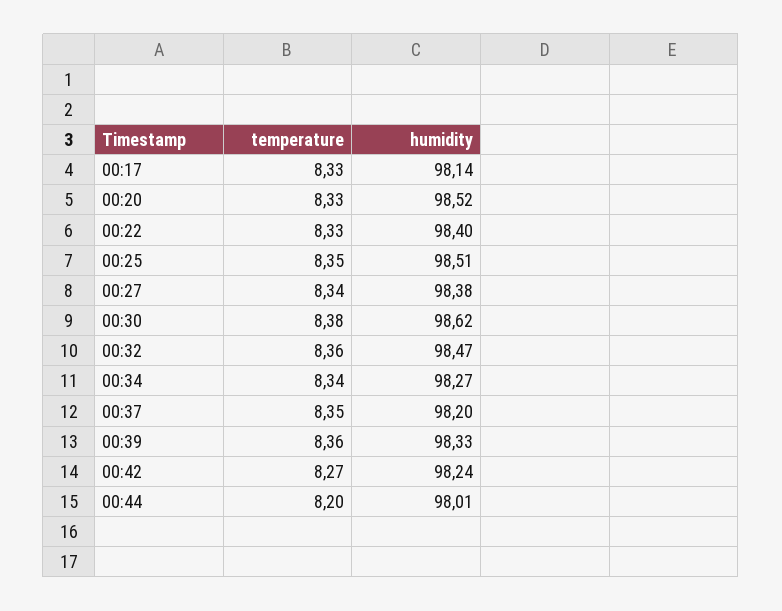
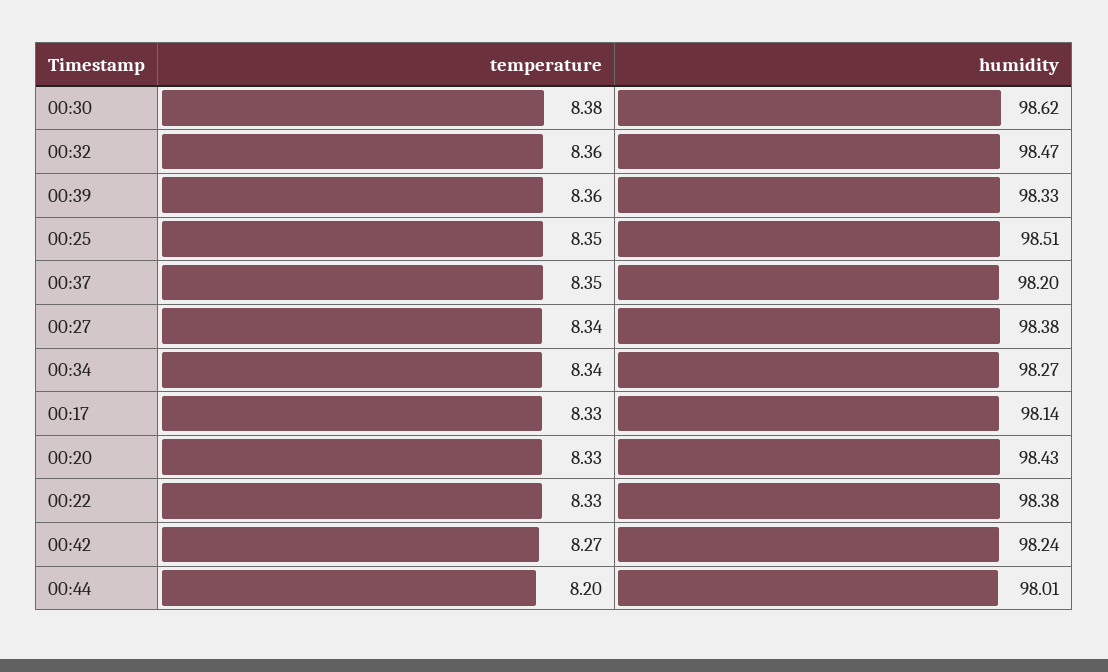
humidity, 00:20: 98.52 -> 98.43
humidity, 00:22: 98.4 -> 98.38

